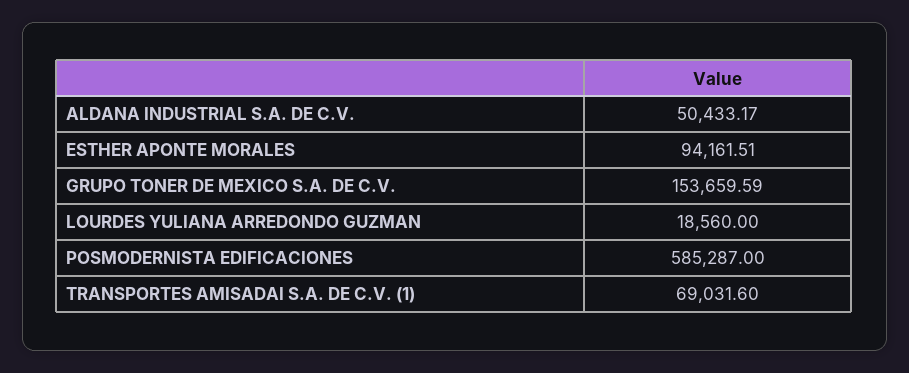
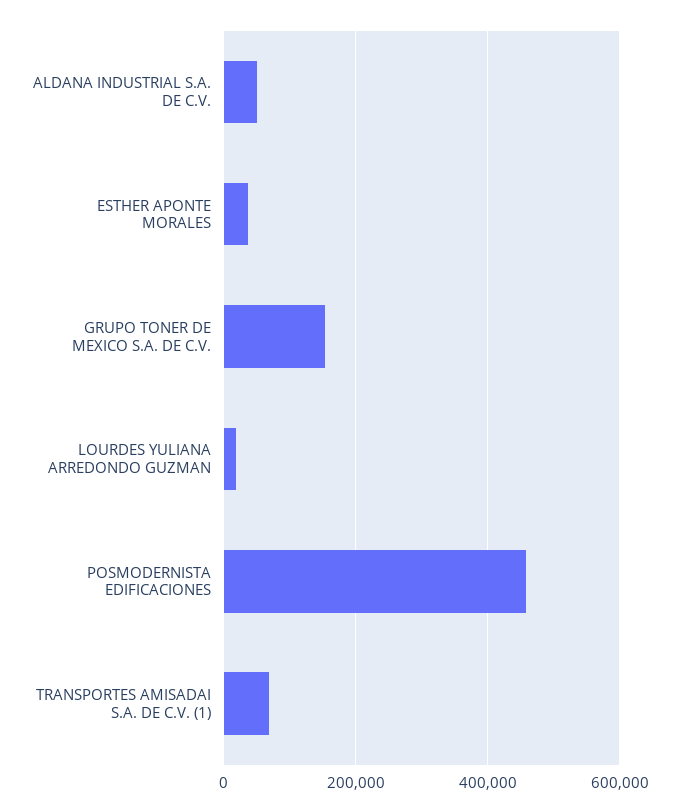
ESTHER APONTE MORALES: 94161.51 -> 40000
POSMODERNISTA EDIFICACIONES: 585287 -> 460000

